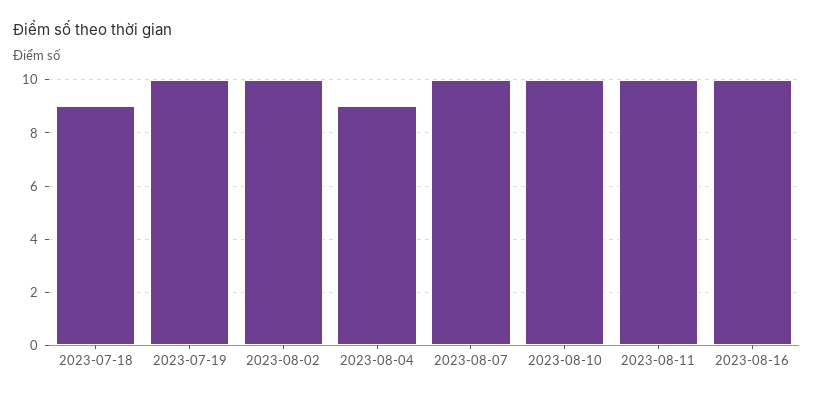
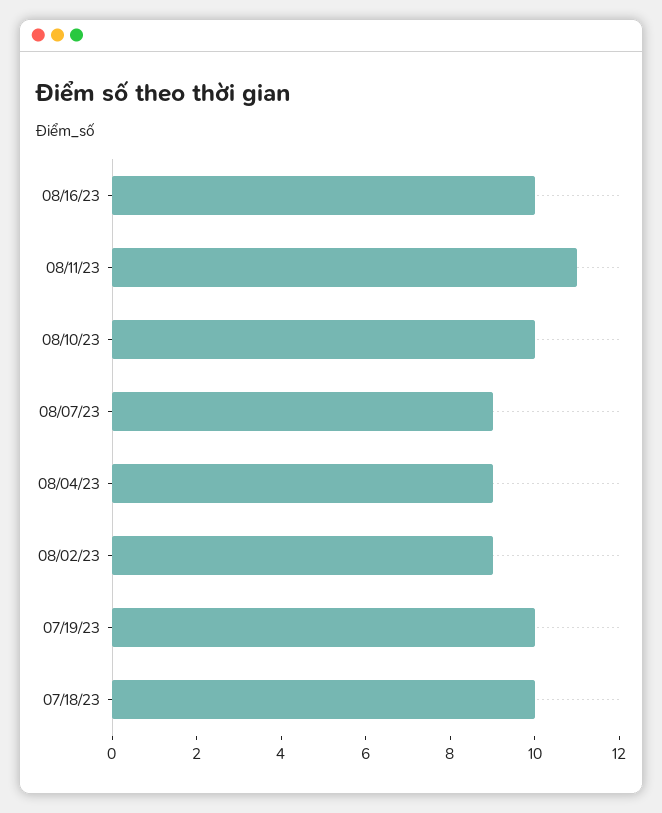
2023-07-18: 9 -> 10
2023-08-02: 10 -> 9
2023-08-07: 10 -> 9
2023-08-11: 10 -> 11

